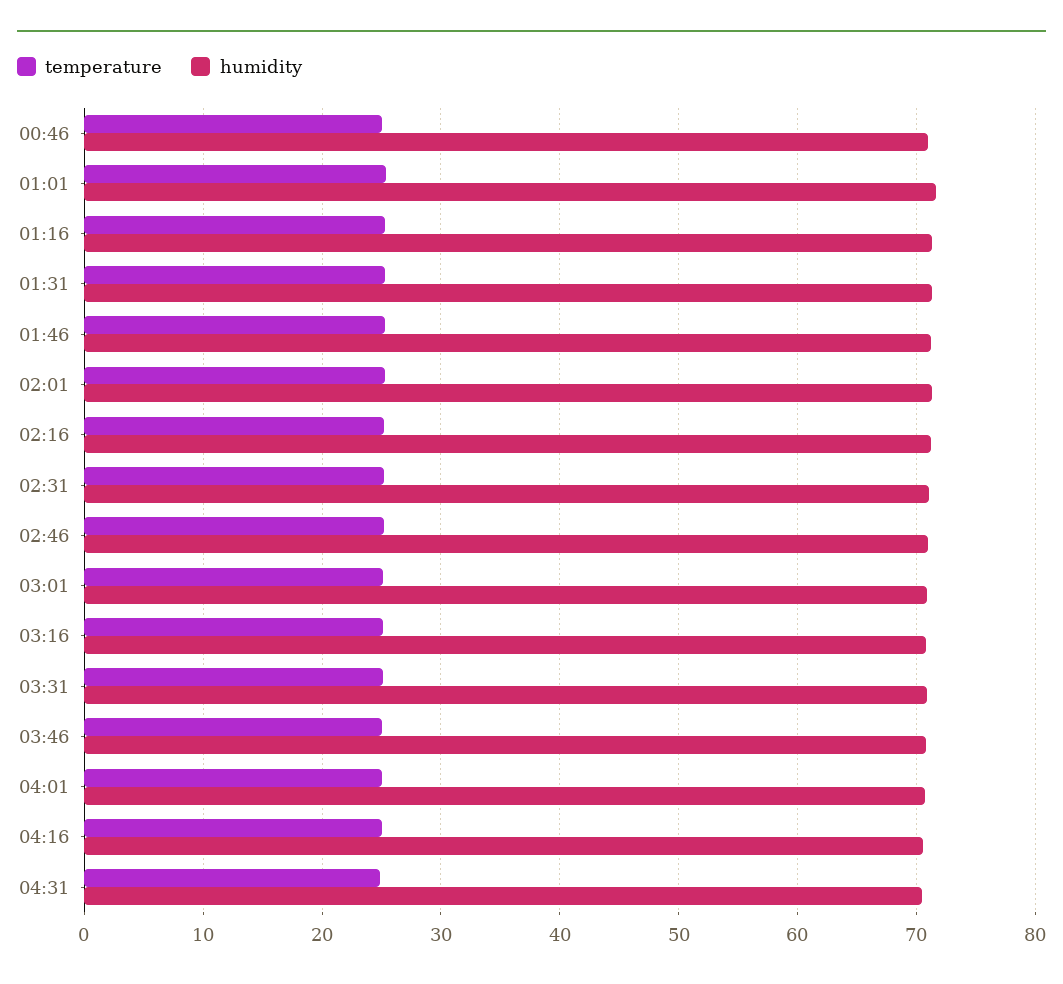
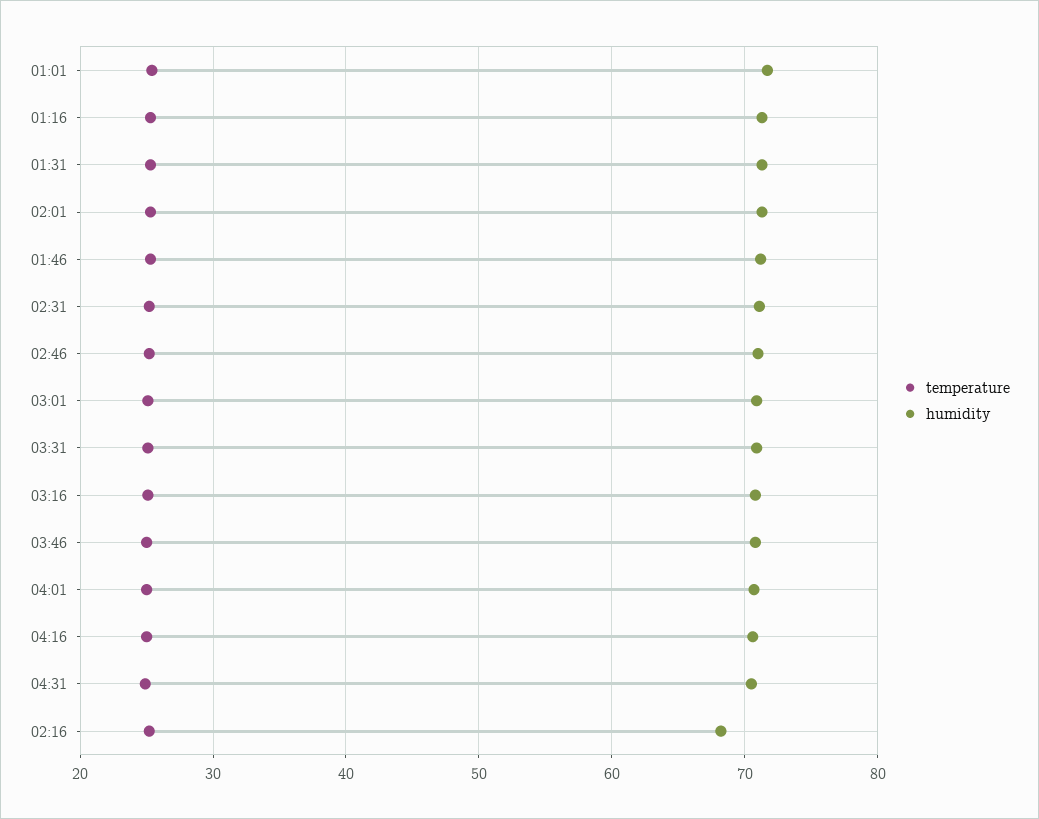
temperature, 00:46: 25 -> none
humidity, 00:46: 71 -> none
humidity, 02:16: 71 -> 68

